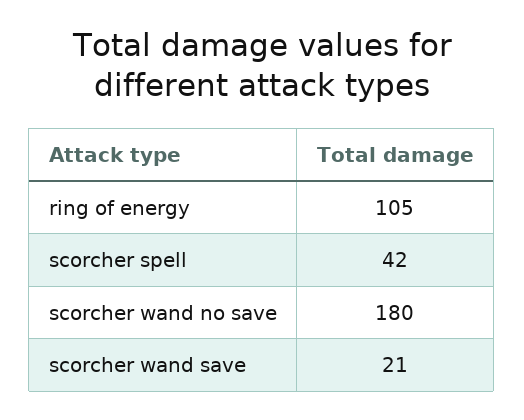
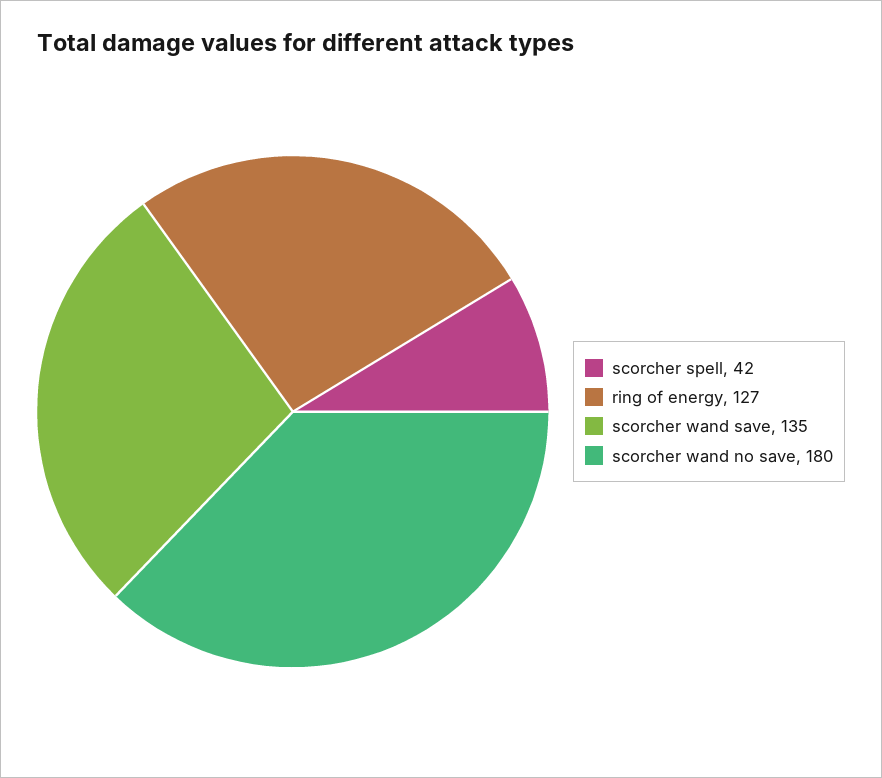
ring of energy: 105 -> 127
scorcher wand save: 21 -> 135

